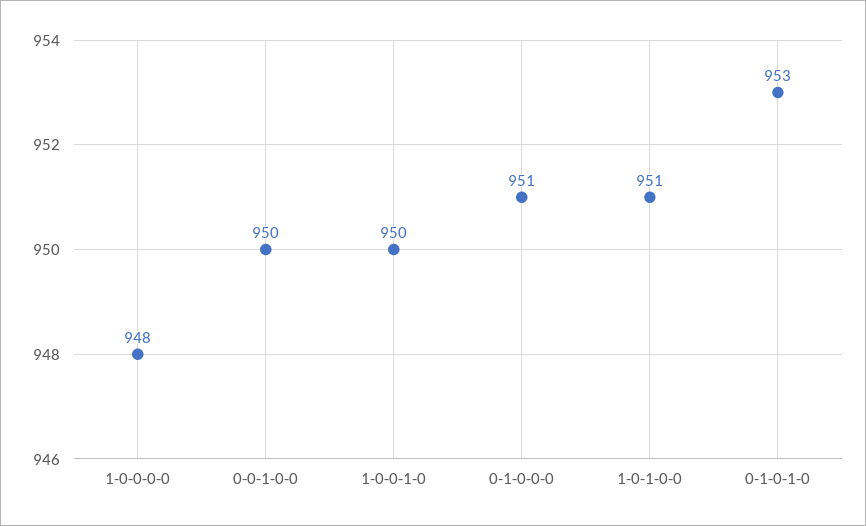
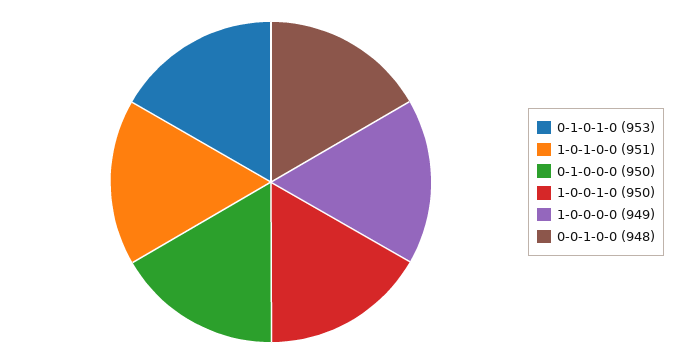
1-0-0-0-0: 948 -> 949
0-0-1-0-0: 950 -> 948
0-1-0-0-0: 951 -> 950

